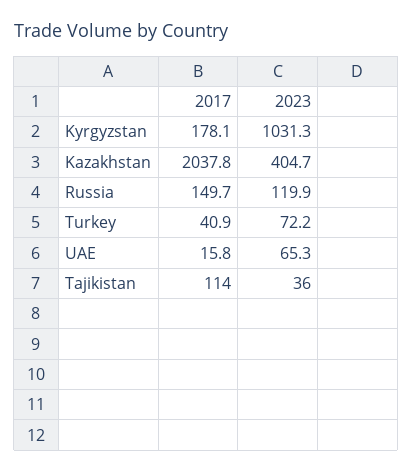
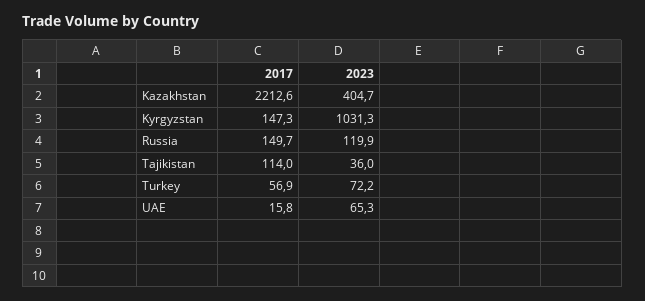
2017, Kyrgyzstan: 178.1 -> 147.3
2017, Kazakhstan: 2037.8 -> 2212.6
2017, Turkey: 40.9 -> 56.9

